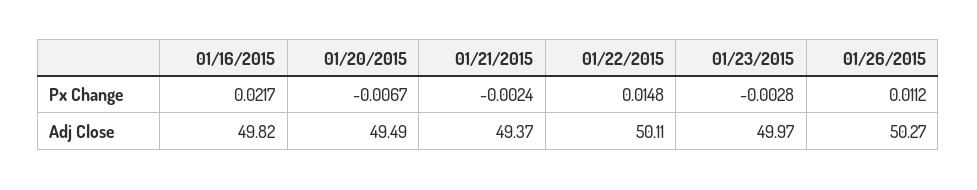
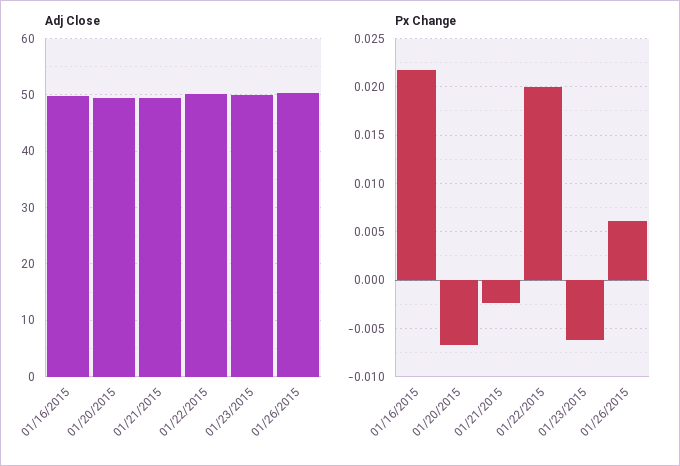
Px Change, 01/22/2015: 0.0148 -> 0.02
Px Change, 01/23/2015: -0.0028 -> -0.006
Px Change, 01/26/2015: 0.0112 -> 0.006

